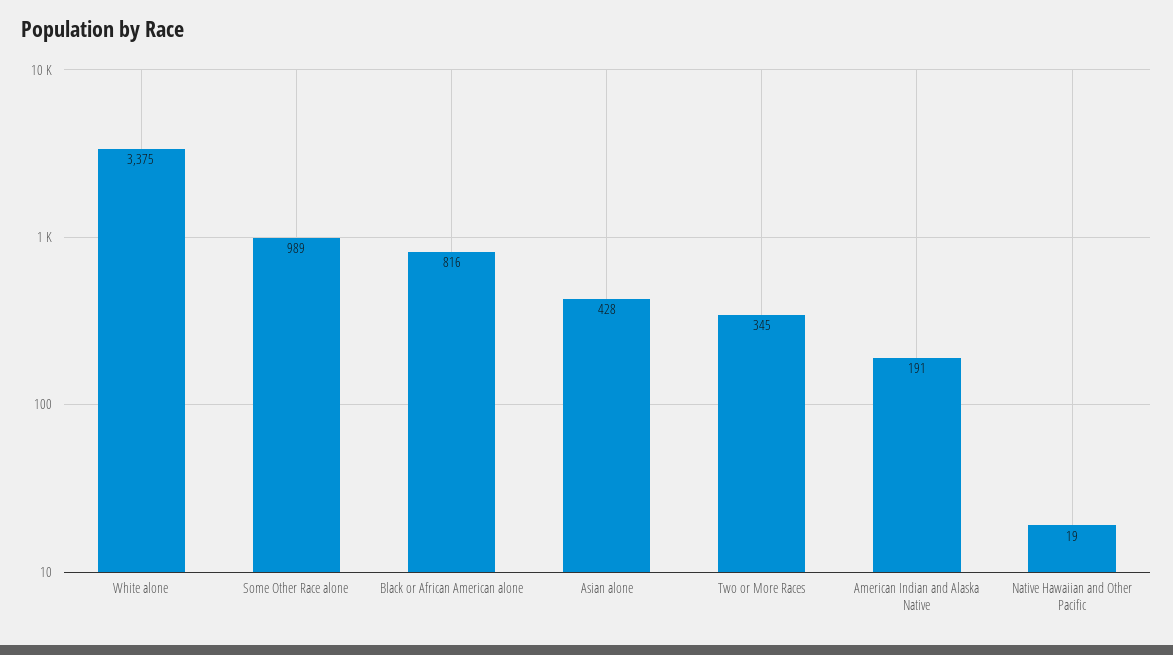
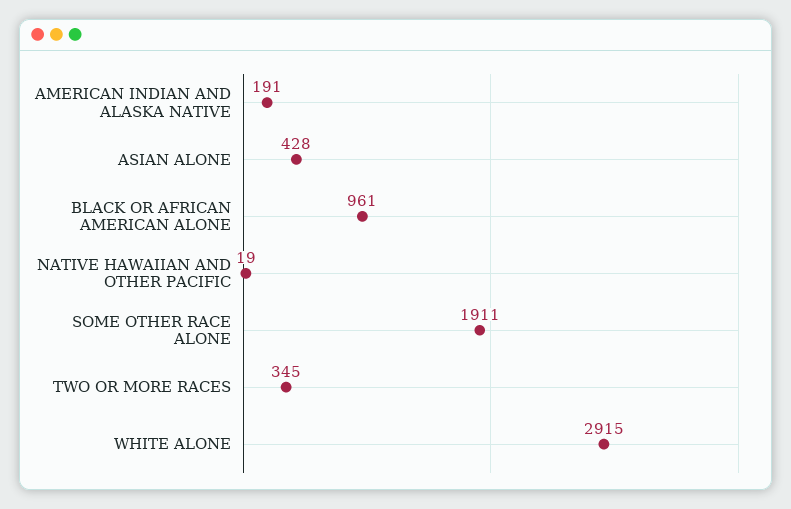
White alone: 3375 -> 2915
Some Other Race alone: 989 -> 1911
Black or African American alone: 816 -> 961

